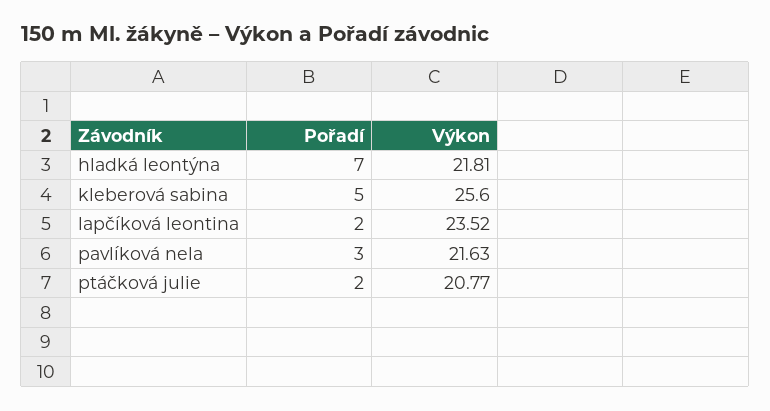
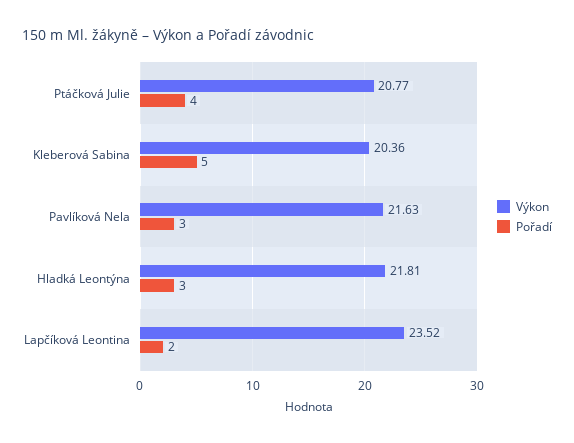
Pořadí, hladká leontýna: 7 -> 3
Výkon, kleberová sabina: 25.6 -> 20.36
Pořadí, ptáčková julie: 2 -> 4

